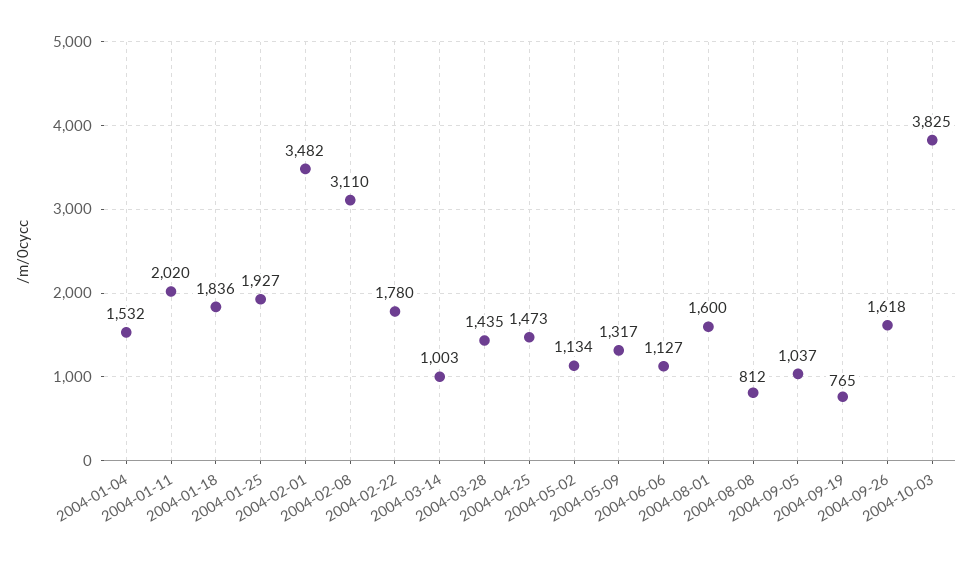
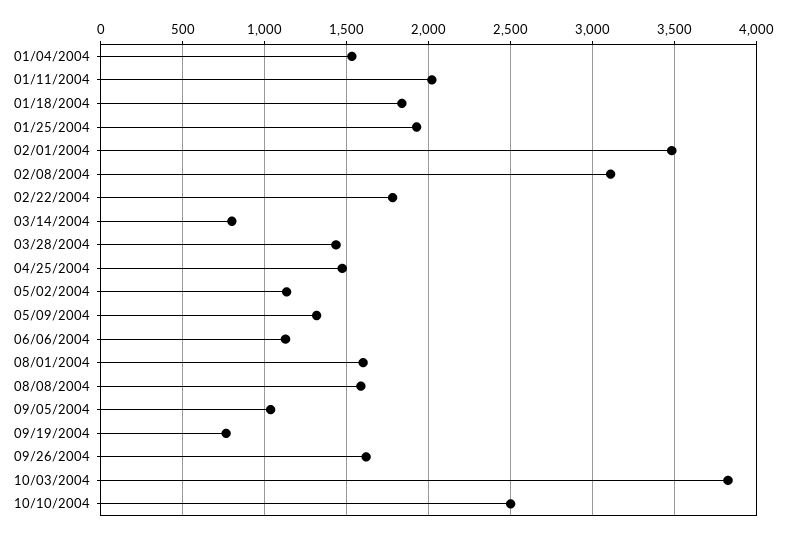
2004-03-14: 1003 -> 800
2004-08-08: 812 -> 1600
10/10/2004: none -> 2500

